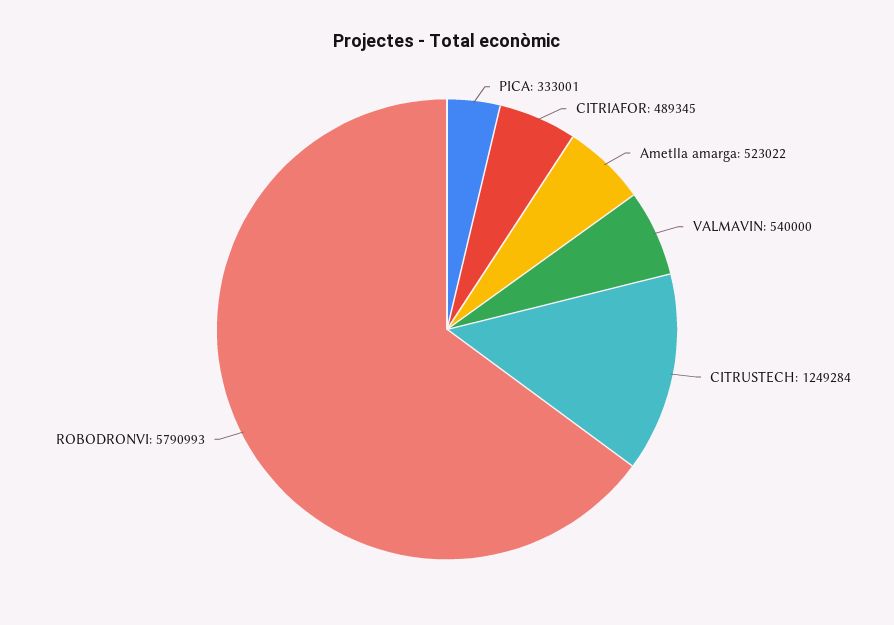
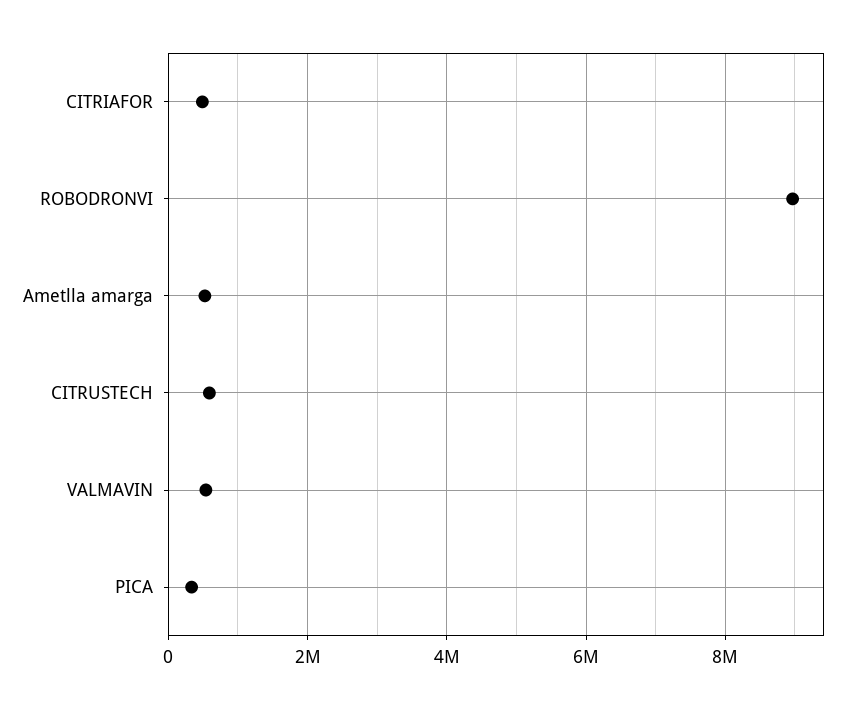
CITRUSTECH: 1249284 -> 600000
ROBODRONVI: 5790993 -> 9000000

